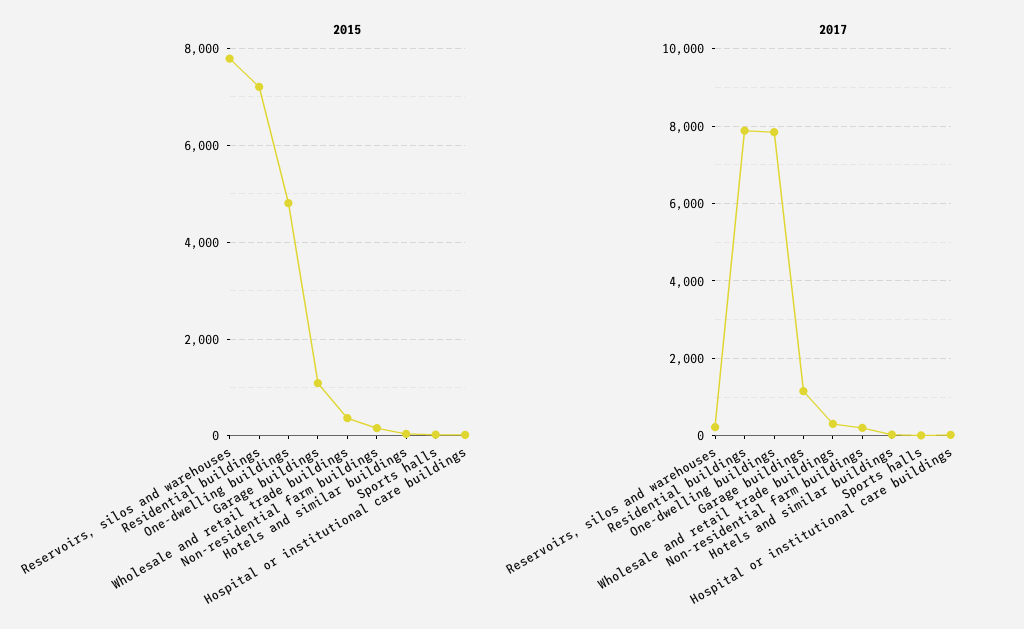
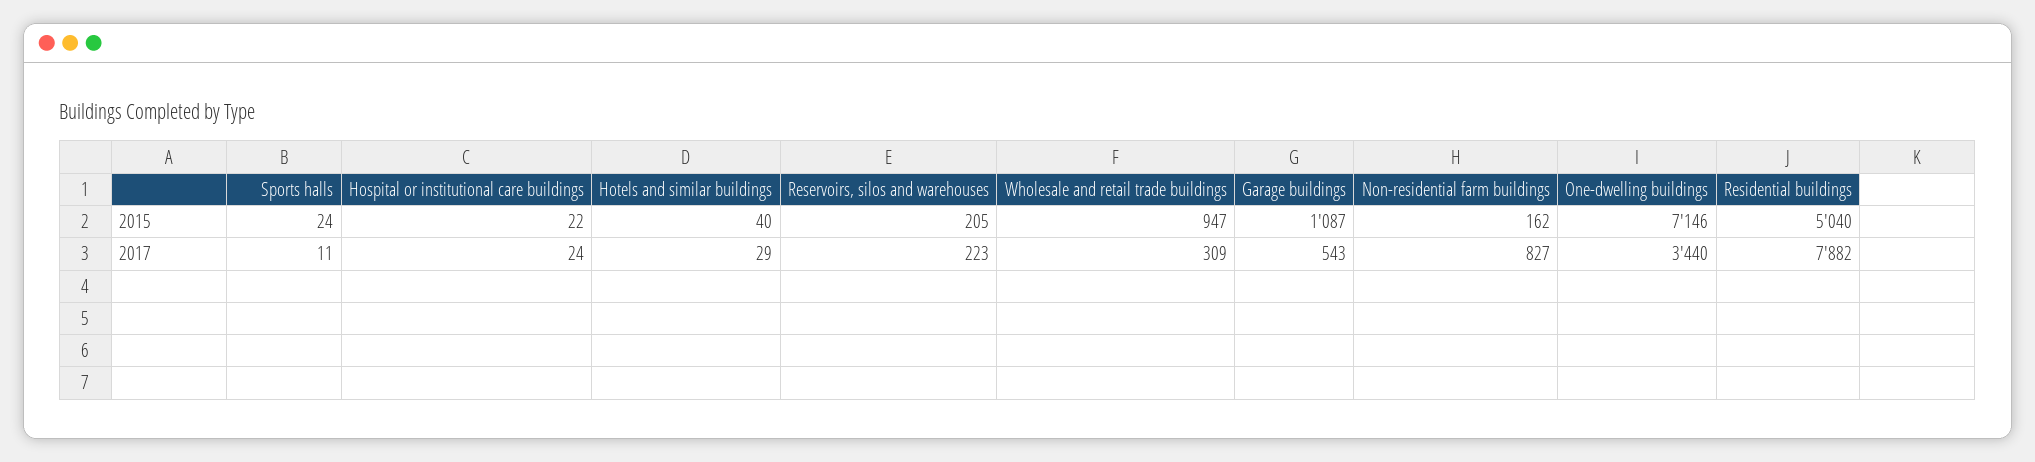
2015, Reservoirs, silos and warehouses: 7800 -> 205
2015, Residential buildings: 7200 -> 5040
2015, One-dwelling buildings: 4800 -> 7146
2015, Wholesale and retail trade buildings: 400 -> 947
2017, One-dwelling buildings: 7800 -> 3440
2017, Garage buildings: 1200 -> 543
2017, Non-residential farm buildings: 200 -> 827

